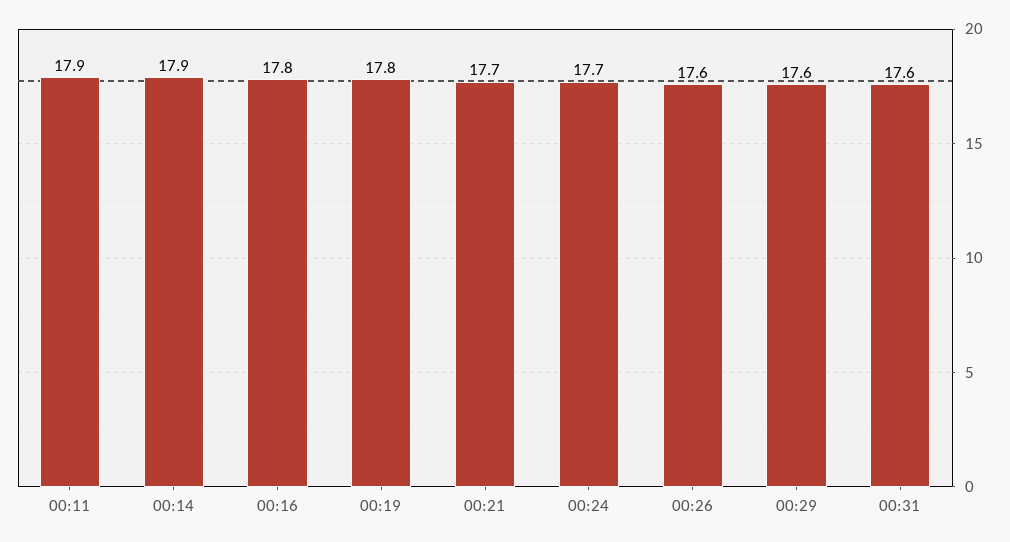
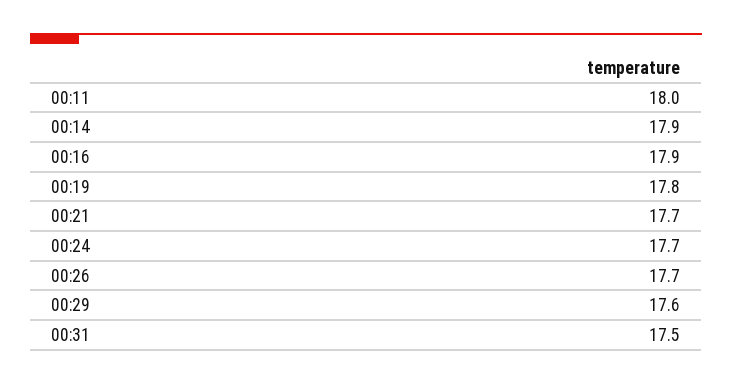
00:11: 17.9 -> 18
00:16: 17.8 -> 17.9
00:26: 17.6 -> 17.7
00:31: 17.6 -> 17.5

